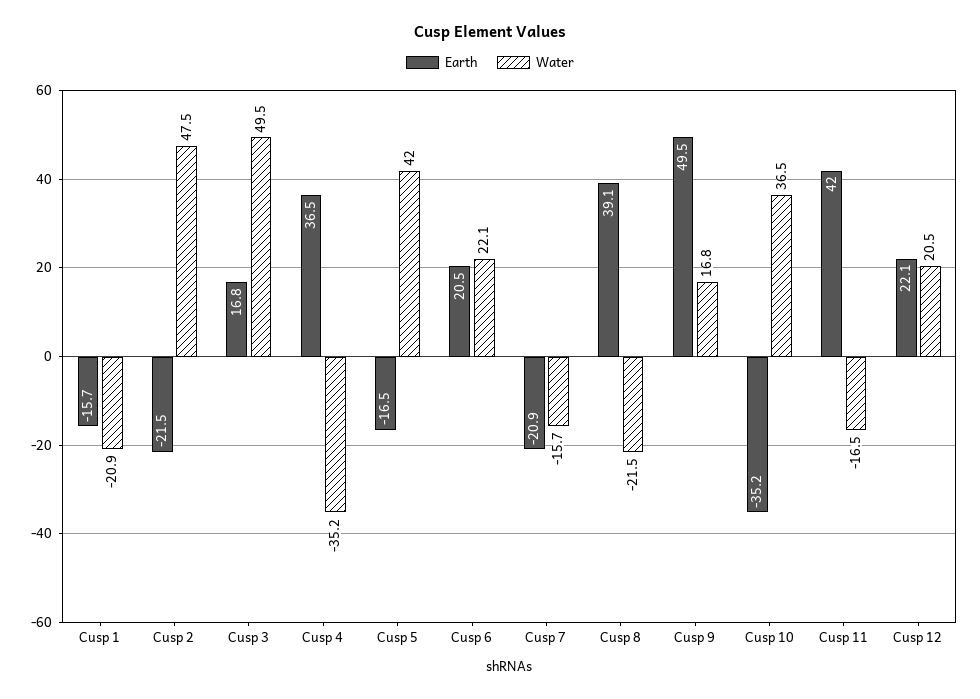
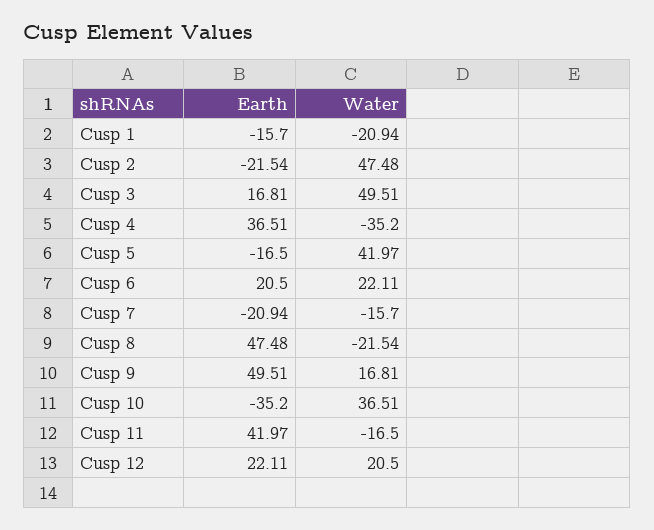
Earth, Cusp 8: 39.1 -> 47.48

